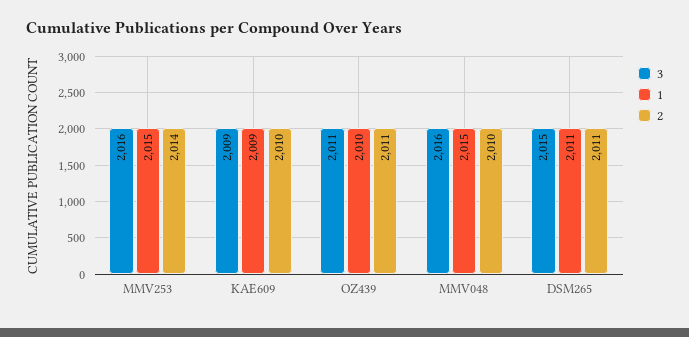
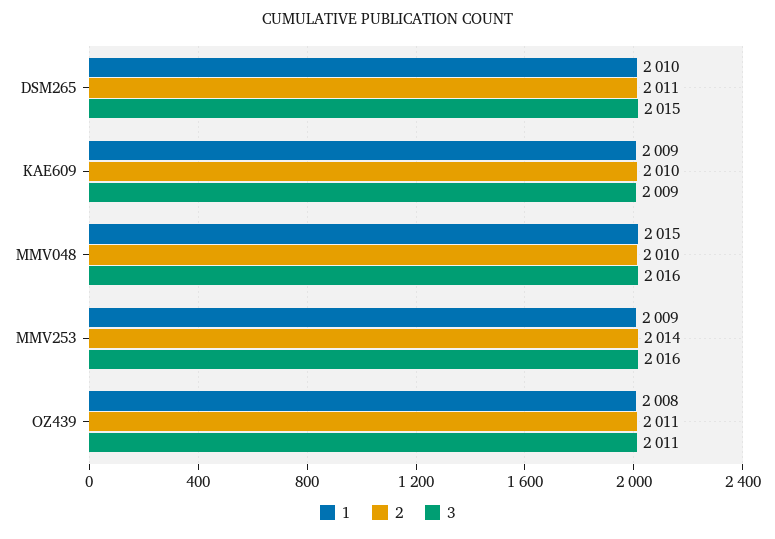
1, MMV253: 2015 -> 2009
1, OZ439: 2010 -> 2008
1, DSM265: 2011 -> 2010

